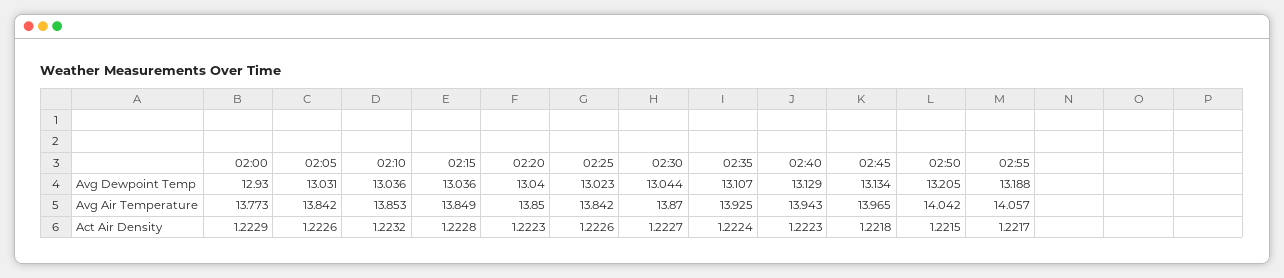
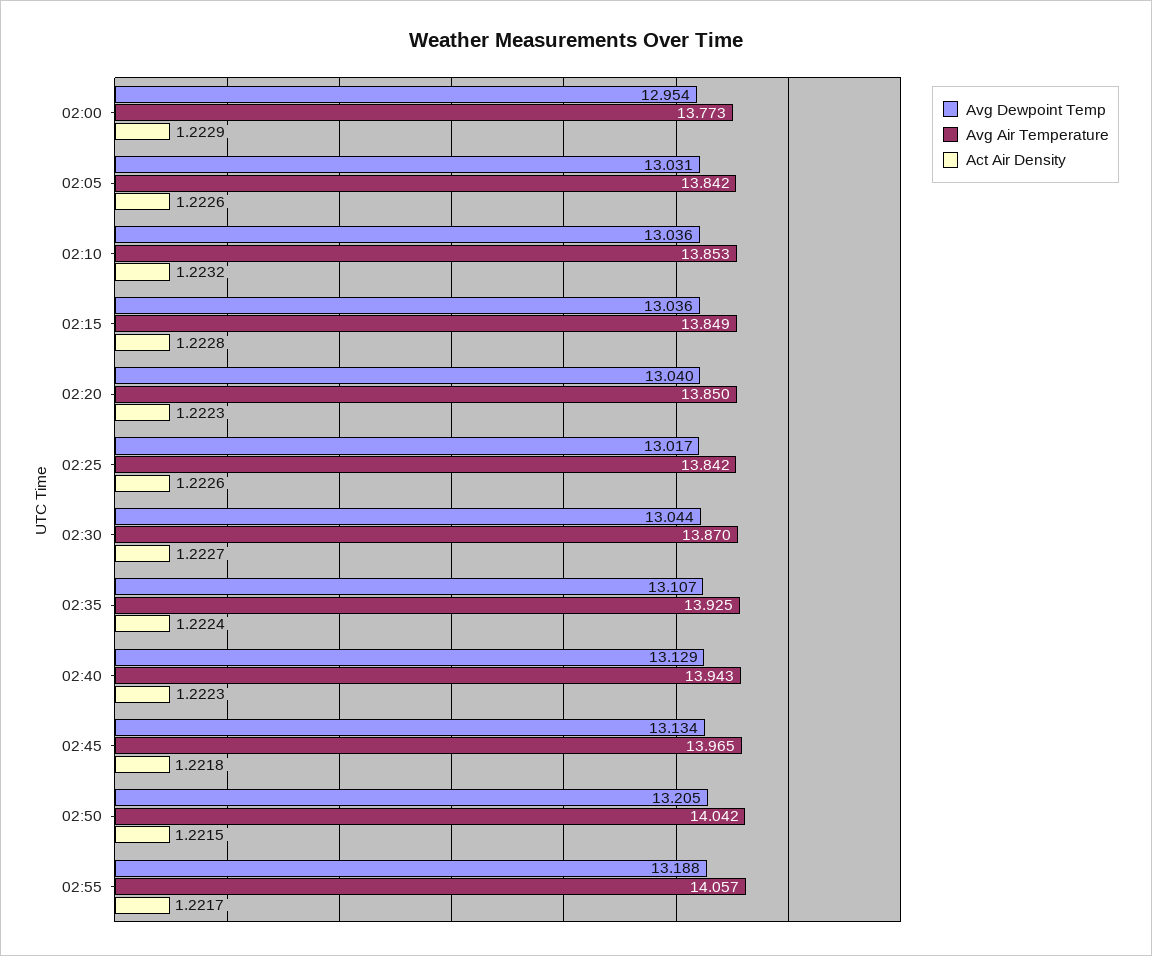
Avg Dewpoint Temp, 02:00: 12.93 -> 12.954
Avg Dewpoint Temp, 02:25: 13.023 -> 13.017

